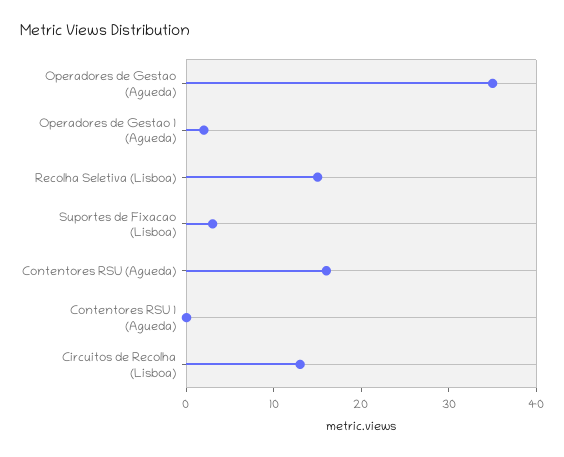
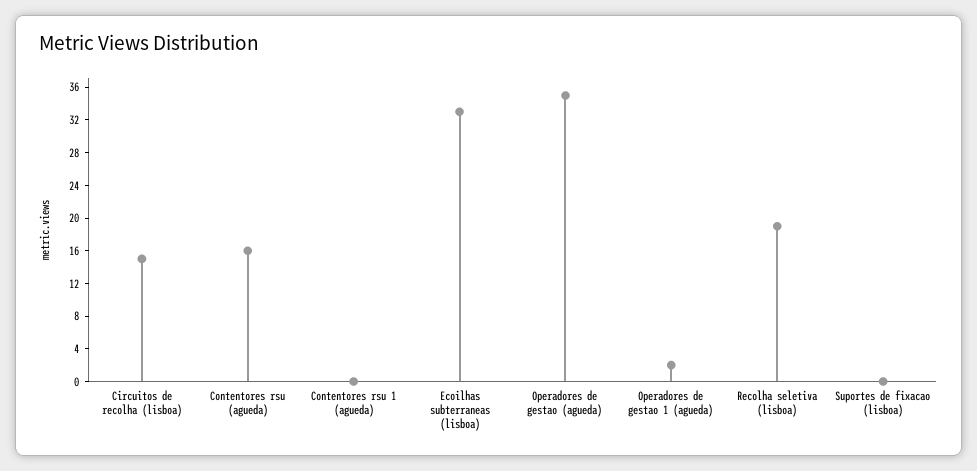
Recolha Seletiva (Lisboa): 15 -> 19
Suportes de Fixacao (Lisboa): 3 -> 0
Circuitos de Recolha (Lisboa): 13 -> 15
Ecoilhas subterraneas (lisboa): none -> 33

